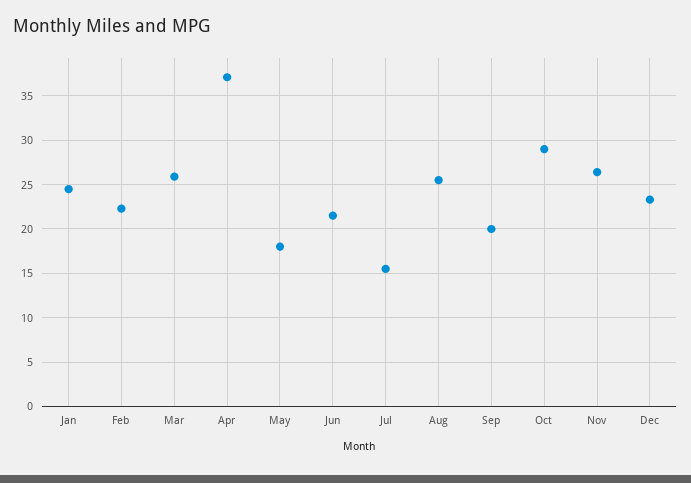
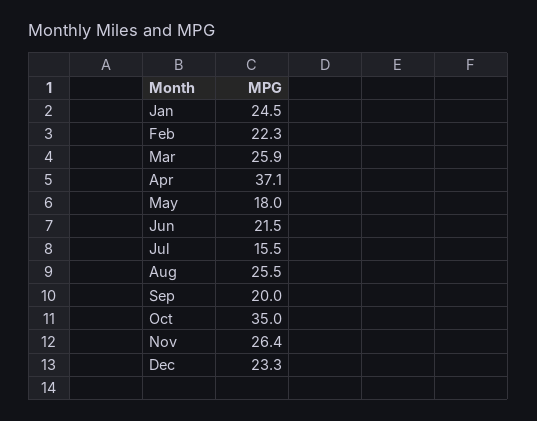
Oct: 29 -> 35

